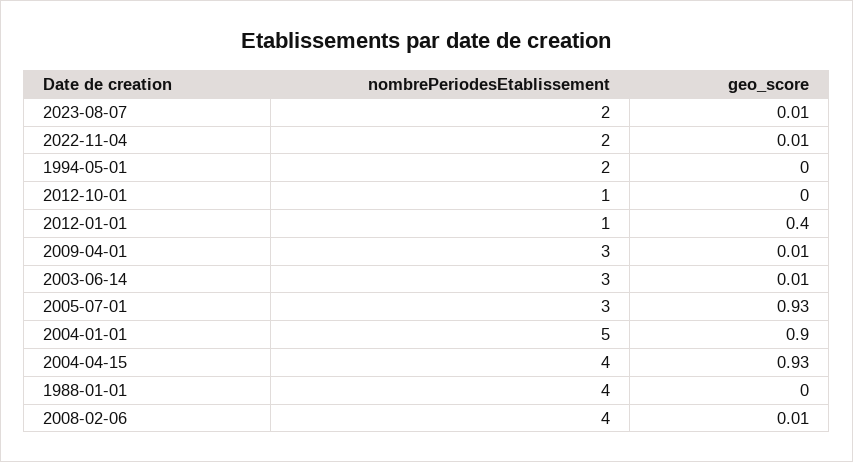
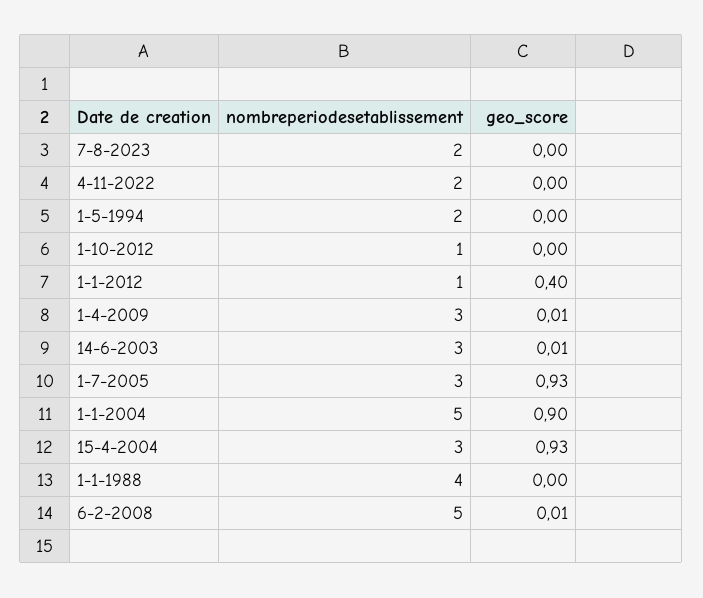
geo_score, 2023-08-07: 0.01 -> 0
geo_score, 2022-11-04: 0.01 -> 0
nombrePeriodesEtablissement, 2004-04-15: 4 -> 3
nombrePeriodesEtablissement, 2008-02-06: 4 -> 5

